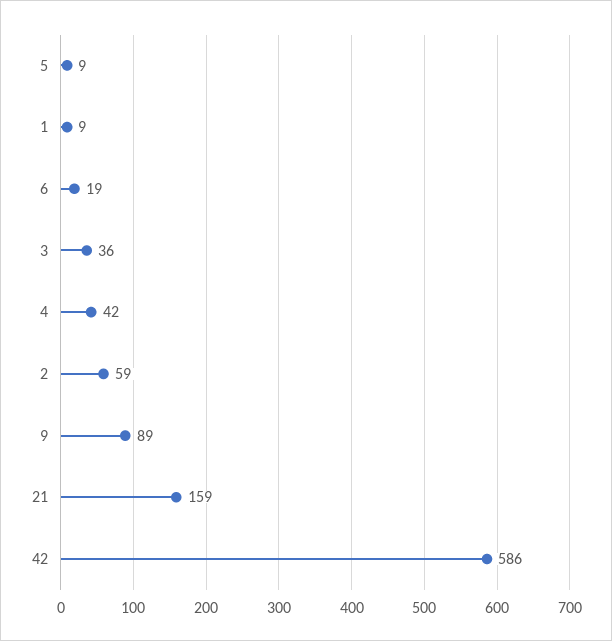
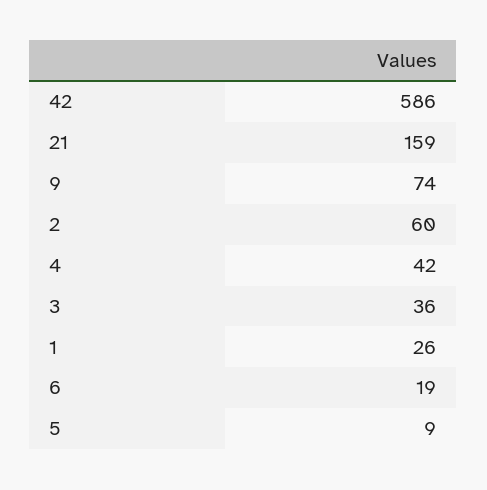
1: 9 -> 26
2: 59 -> 60
9: 89 -> 74

